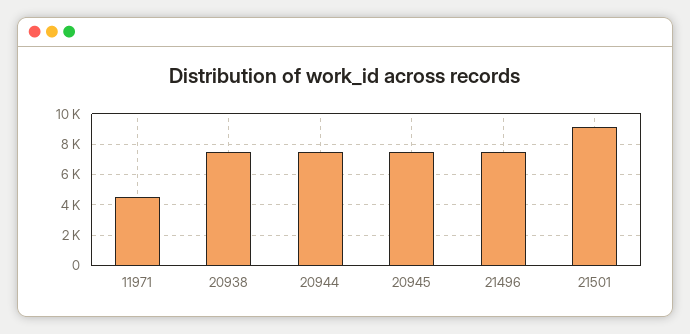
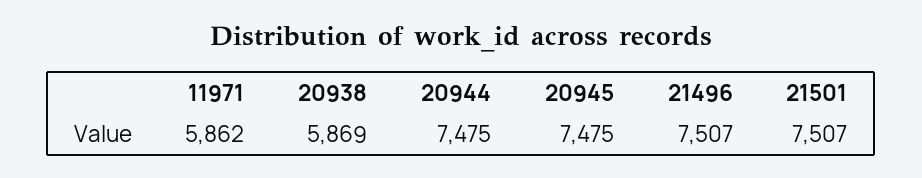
11971: 4500 -> 5862
20938: 7500 -> 5869
21501: 9000 -> 7507

